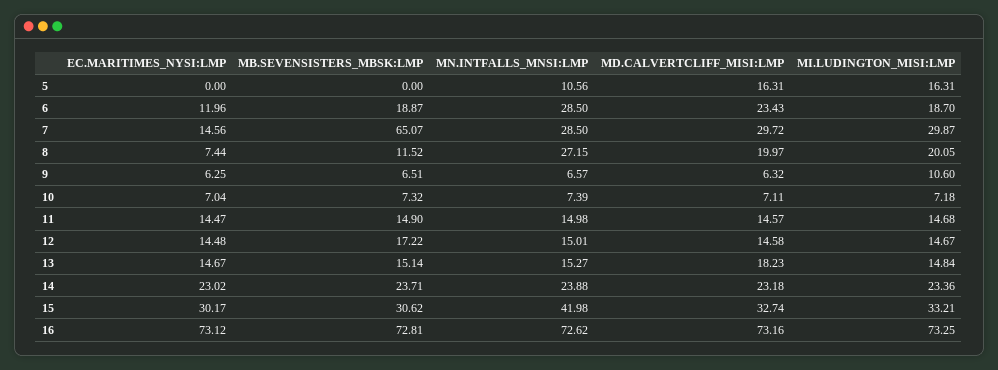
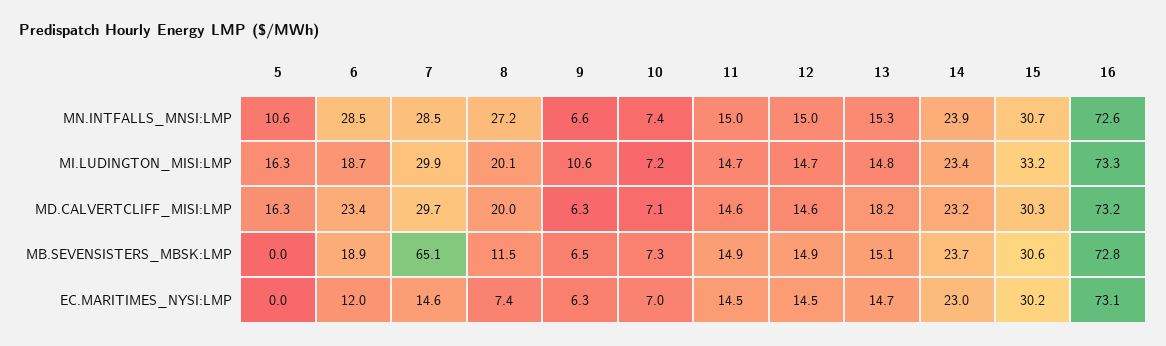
MB.SEVENSISTERS_MBSK:LMP, 12: 17.22 -> 14.9
MN.INTFALLS_MNSI:LMP, 15: 41.98 -> 30.7
MD.CALVERTCLIFF_MISI:LMP, 15: 32.74 -> 30.3

